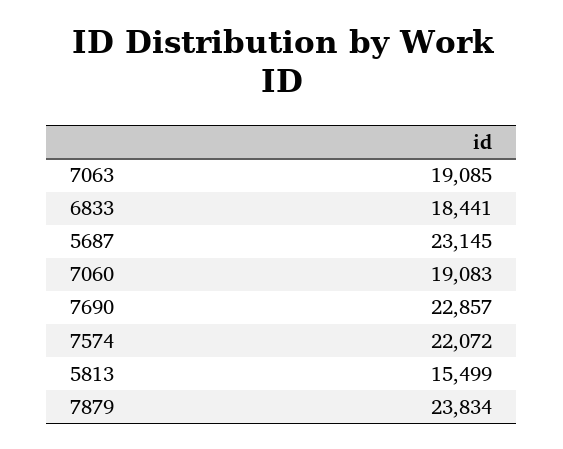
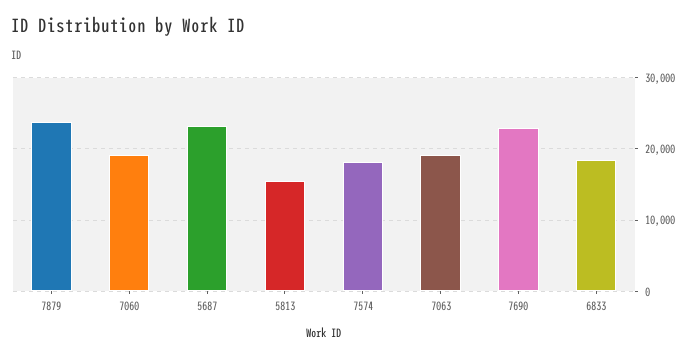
7574: 22072 -> 18000

